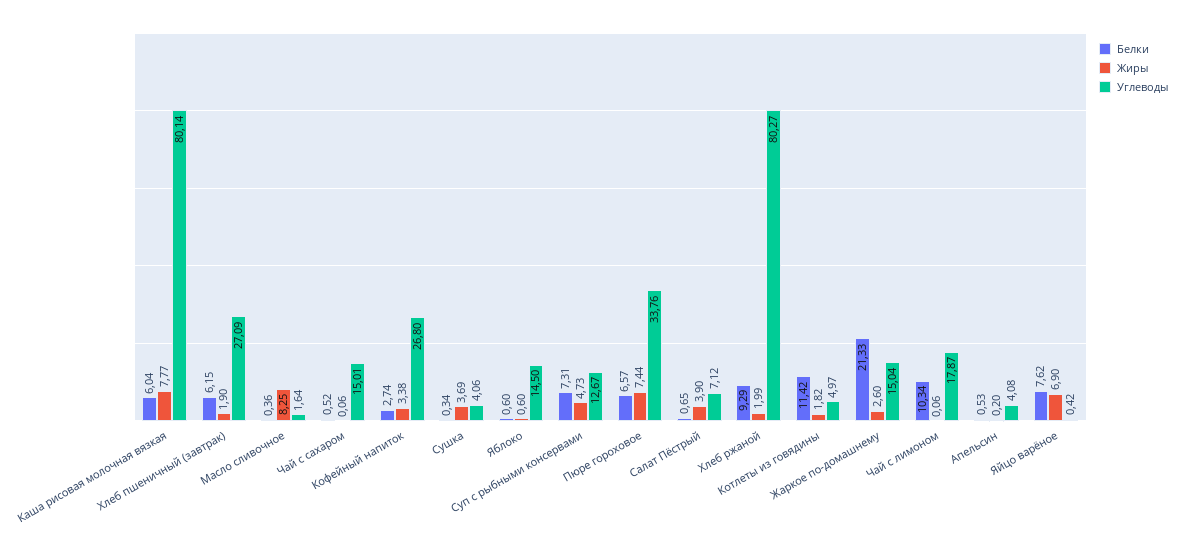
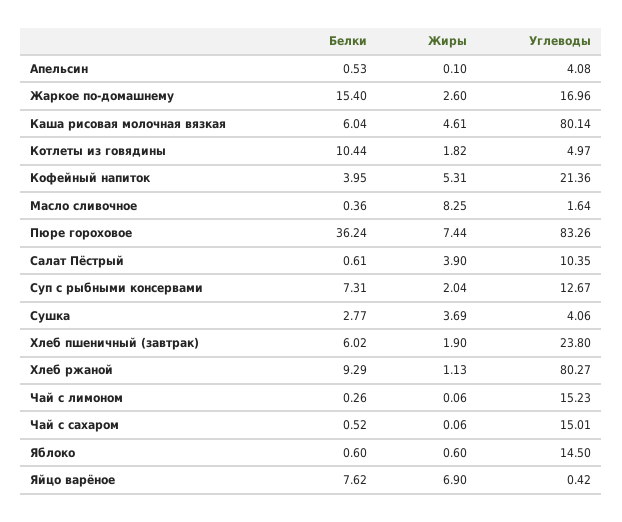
Жиры, Каша рисовая молочная вязкая: 7.77 -> 4.61
Белки, Хлеб пшеничный (завтрак): 6.15 -> 6.02
Углеводы, Хлеб пшеничный (завтрак): 27.09 -> 23.8
Белки, Кофейный напиток: 2.74 -> 3.95
Жиры, Кофейный напиток: 3.38 -> 5.31
Углеводы, Кофейный напиток: 26.8 -> 21.36
Белки, Сушка: 0.34 -> 2.77
Жиры, Суп с рыбными консервами: 4.73 -> 2.04
Белки, Пюре гороховое: 6.57 -> 36.24
Углеводы, Пюре гороховое: 33.76 -> 83.26
Белки, Салат Пёстрый: 0.65 -> 0.61
Углеводы, Салат Пёстрый: 7.12 -> 10.35
Жиры, Хлеб ржаной: 1.99 -> 1.13
Белки, Котлеты из говядины: 11.42 -> 10.44
Белки, Жаркое по-домашнему: 21.33 -> 15.4
Углеводы, Жаркое по-домашнему: 15.04 -> 16.96
Белки, Чай с лимоном: 10.34 -> 0.26
Углеводы, Чай с лимоном: 17.87 -> 15.23
Жиры, Апельсин: 0.2 -> 0.1

